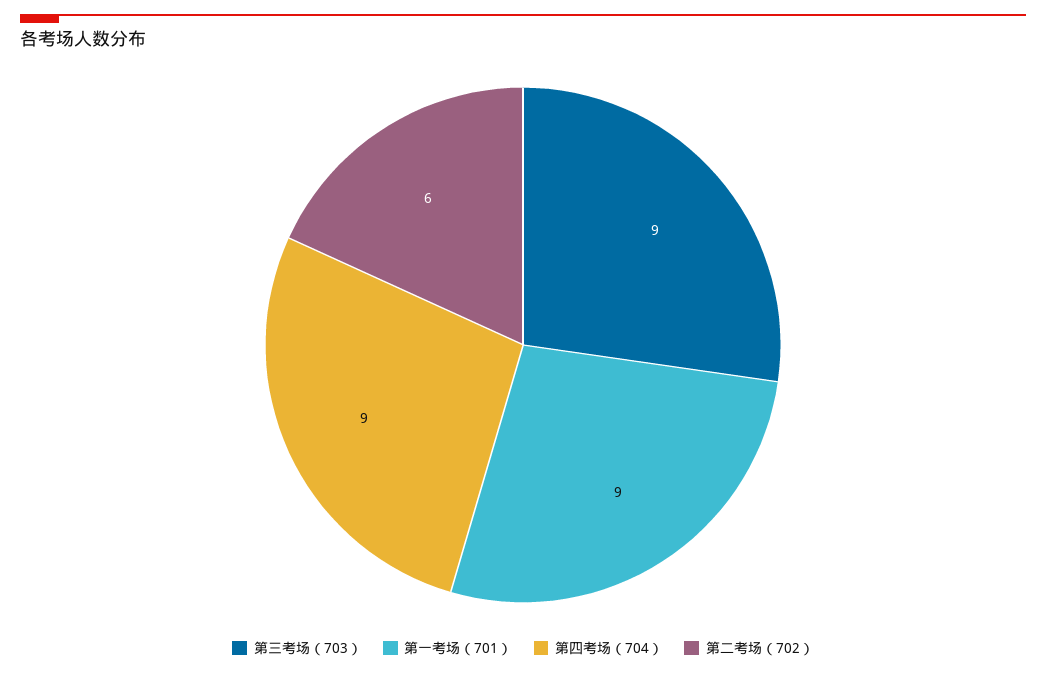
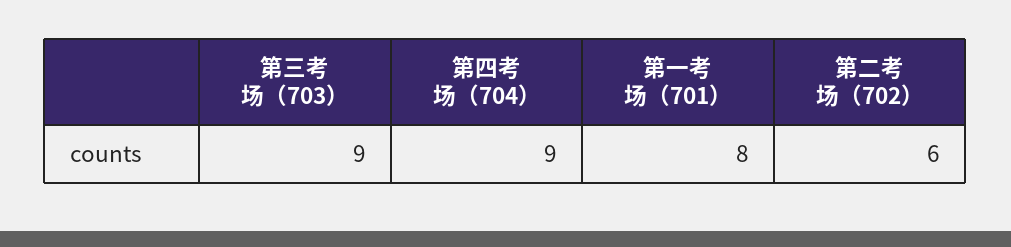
第一考场（701）: 9 -> 8

